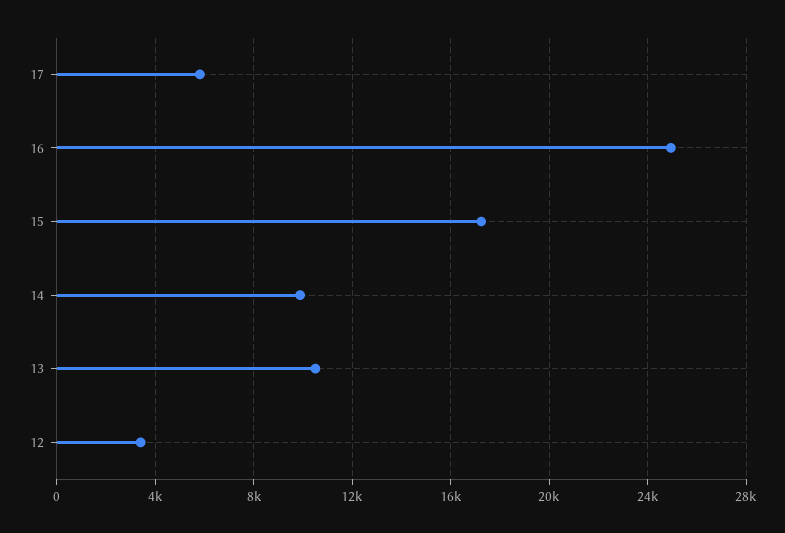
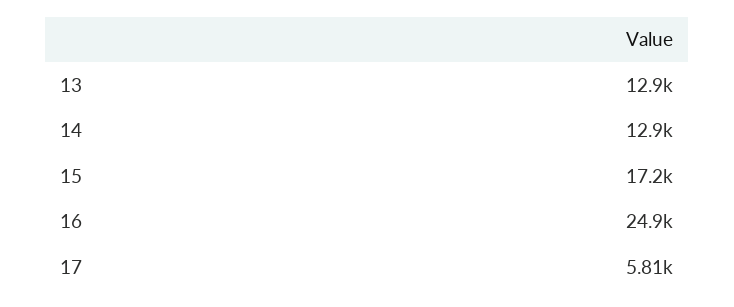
14: 10000 -> 12900
13: 10500 -> 12900
12: 3500 -> none

